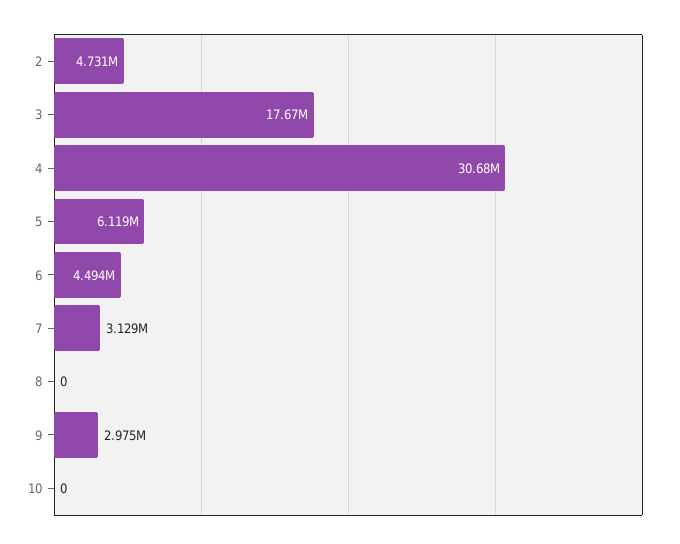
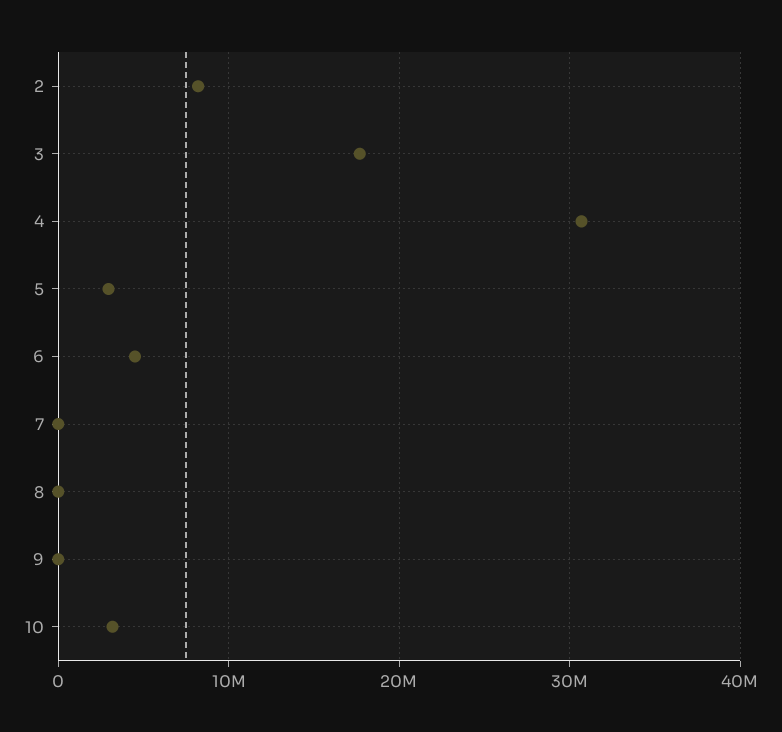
2: 4731000 -> 8000000
5: 6119000 -> 3000000
7: 3129000 -> 0
9: 2975000 -> 0
10: 0 -> 3000000

